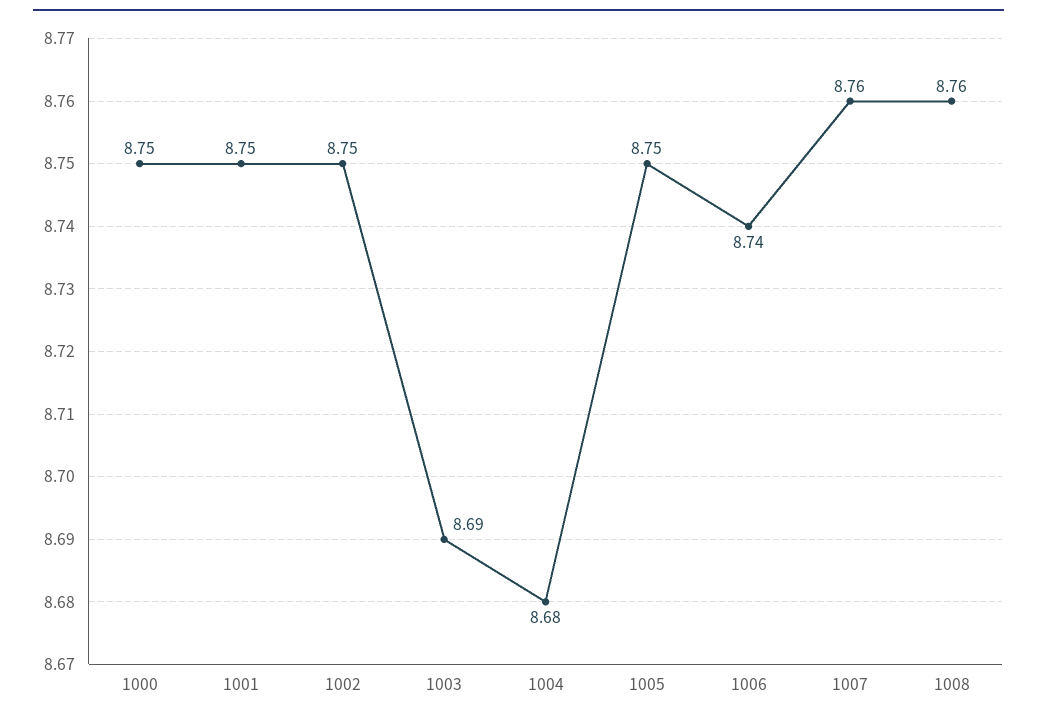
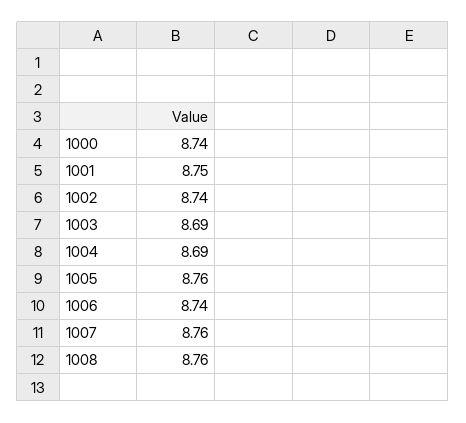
1000: 8.75 -> 8.74
1002: 8.75 -> 8.74
1004: 8.68 -> 8.69
1005: 8.75 -> 8.76

